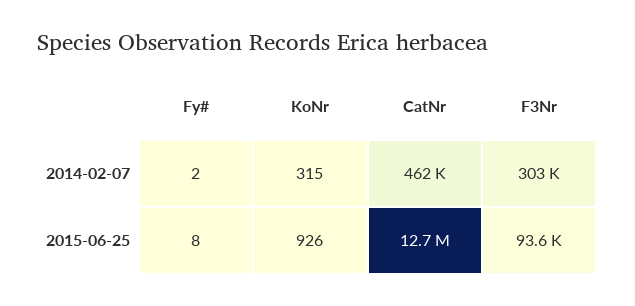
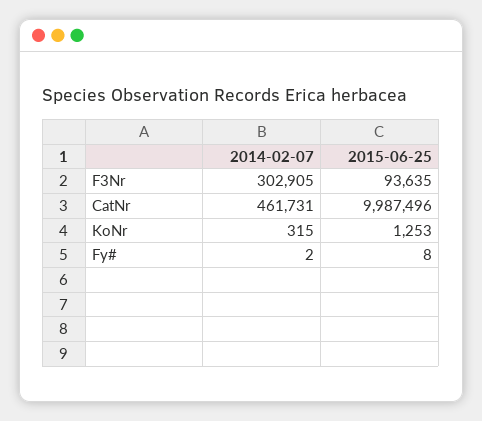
KoNr, 2015-06-25: 926 -> 1253
CatNr, 2015-06-25: 12700000 -> 9987496

